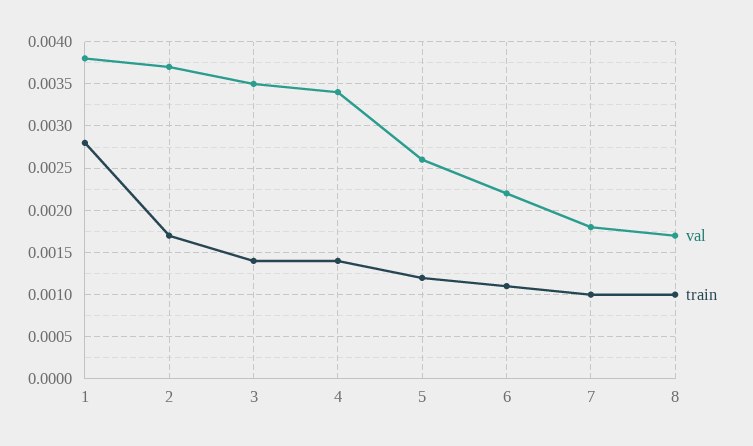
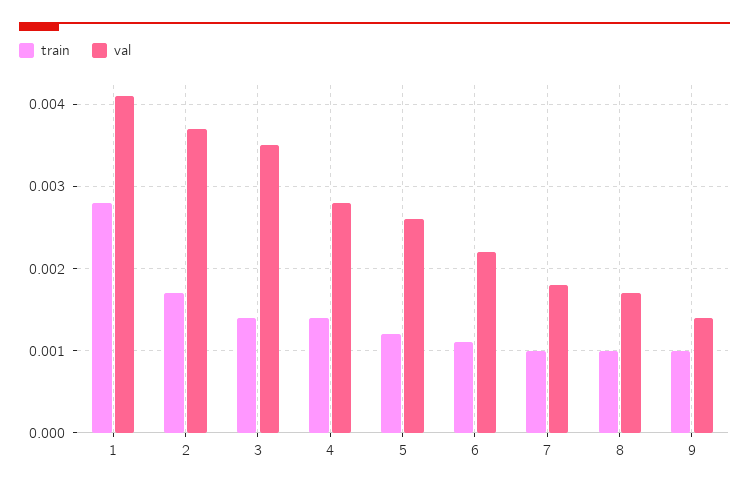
val, 1: 0.0038 -> 0.0041
val, 4: 0.0034 -> 0.0028
train, 9: none -> 0.001
val, 9: none -> 0.0014

